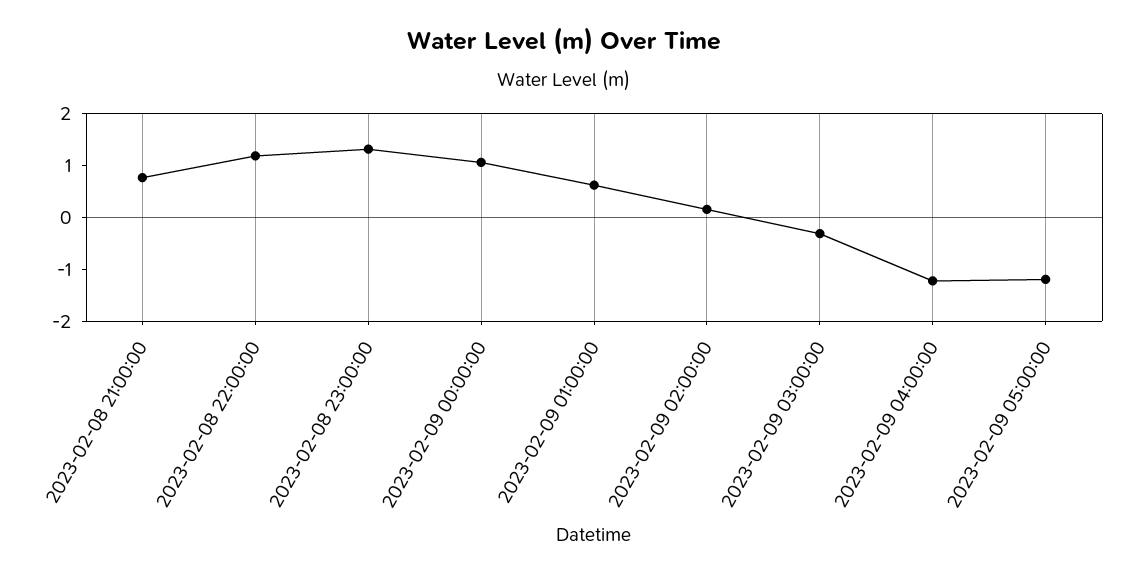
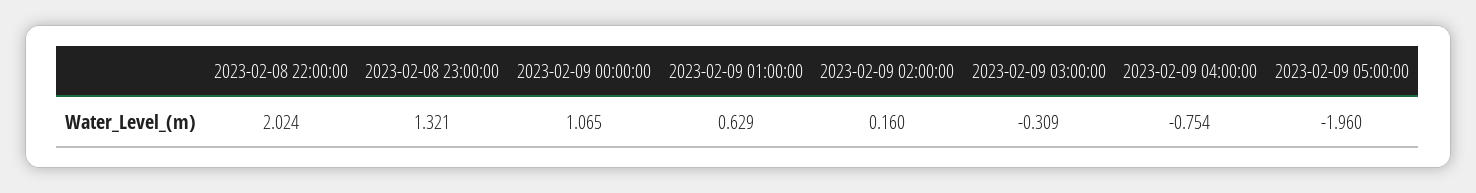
2023-02-08 21:00:00: 0.8 -> none
2023-02-08 22:00:00: 1.2 -> 2.024
2023-02-09 04:00:00: -1.2 -> -0.754
2023-02-09 05:00:00: -1.2 -> -1.96

